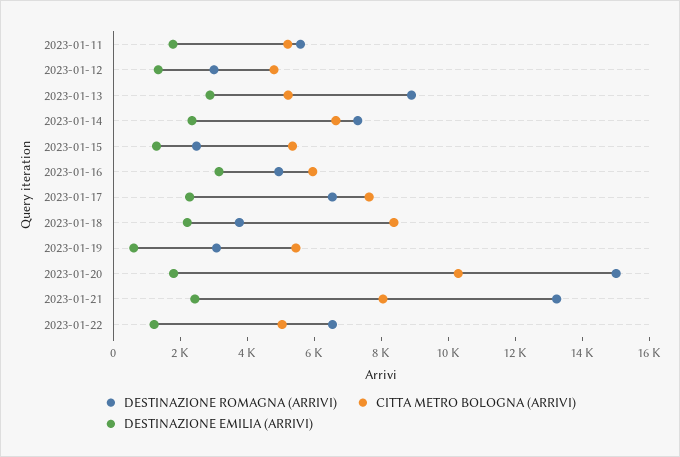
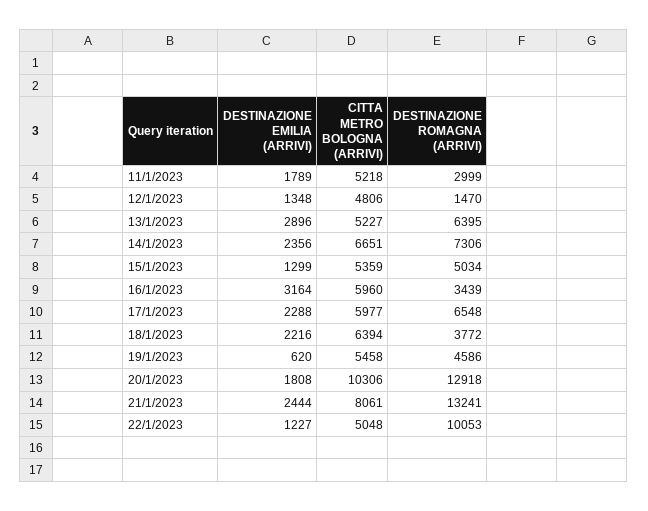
DESTINAZIONE ROMAGNA (ARRIVI), 2023-01-11: 5500 -> 2999
DESTINAZIONE ROMAGNA (ARRIVI), 2023-01-12: 3000 -> 1470
DESTINAZIONE ROMAGNA (ARRIVI), 2023-01-13: 9000 -> 6395
DESTINAZIONE ROMAGNA (ARRIVI), 2023-01-15: 2500 -> 5034
DESTINAZIONE ROMAGNA (ARRIVI), 2023-01-16: 5000 -> 3439
CITTA METRO BOLOGNA (ARRIVI), 2023-01-17: 7500 -> 5977
CITTA METRO BOLOGNA (ARRIVI), 2023-01-18: 8500 -> 6394
DESTINAZIONE ROMAGNA (ARRIVI), 2023-01-19: 3000 -> 4586
DESTINAZIONE ROMAGNA (ARRIVI), 2023-01-20: 15000 -> 12918
DESTINAZIONE ROMAGNA (ARRIVI), 2023-01-22: 6500 -> 10053

